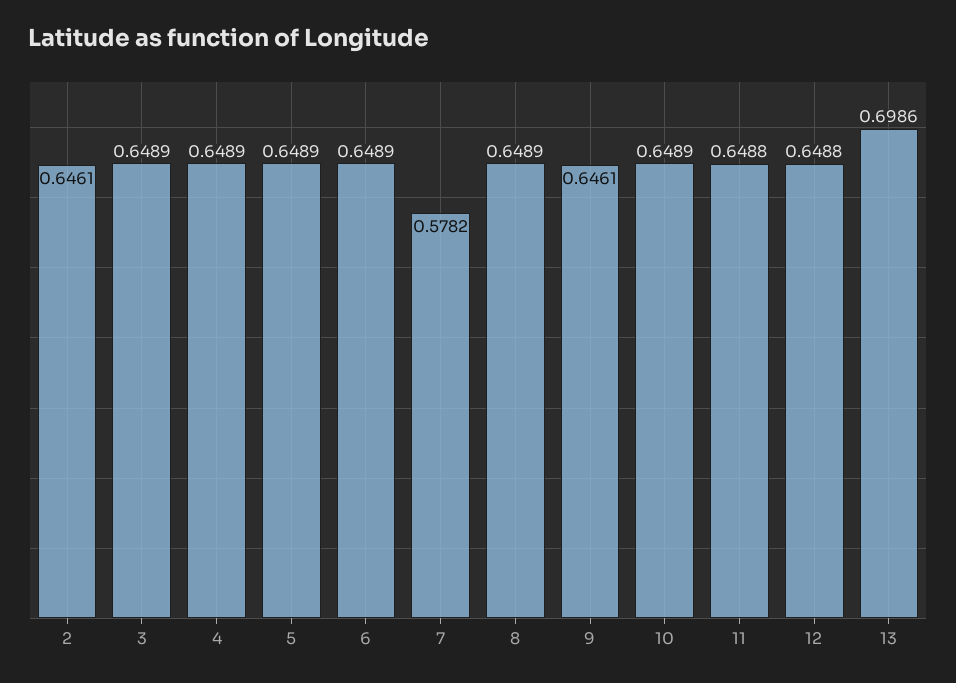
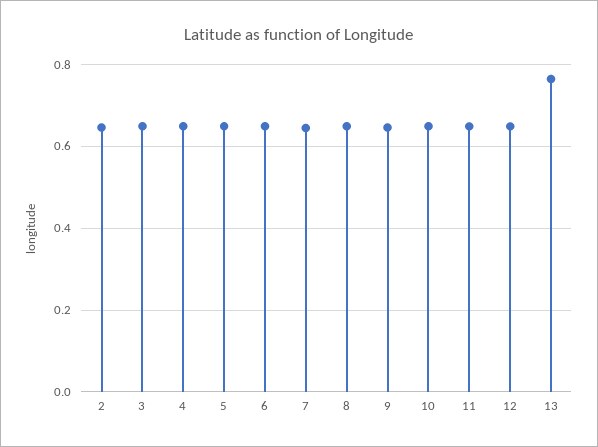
7: 0.5782 -> 0.64
13: 0.6986 -> 0.76

